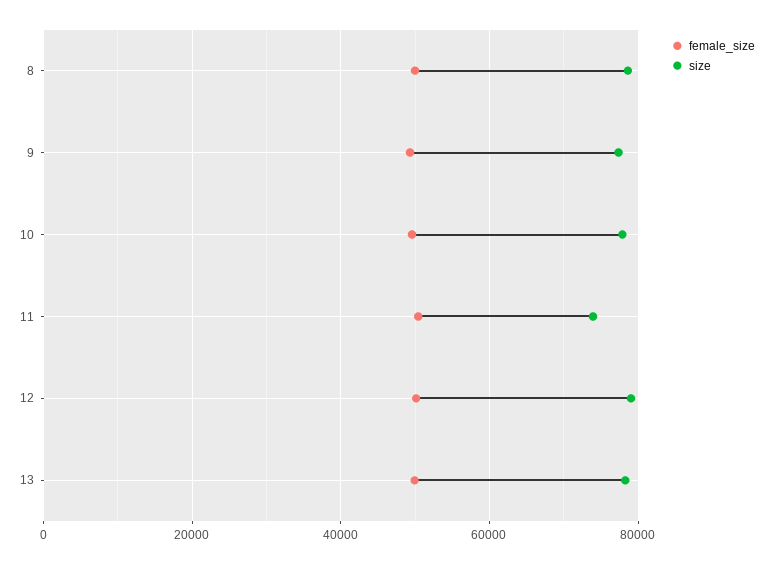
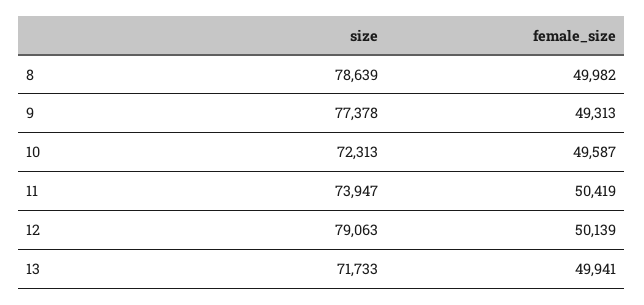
size, 10: 78000 -> 72313
size, 13: 78000 -> 71733

